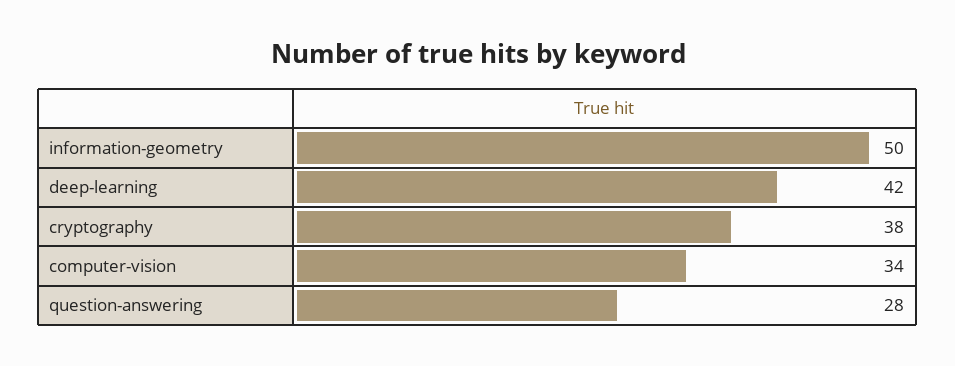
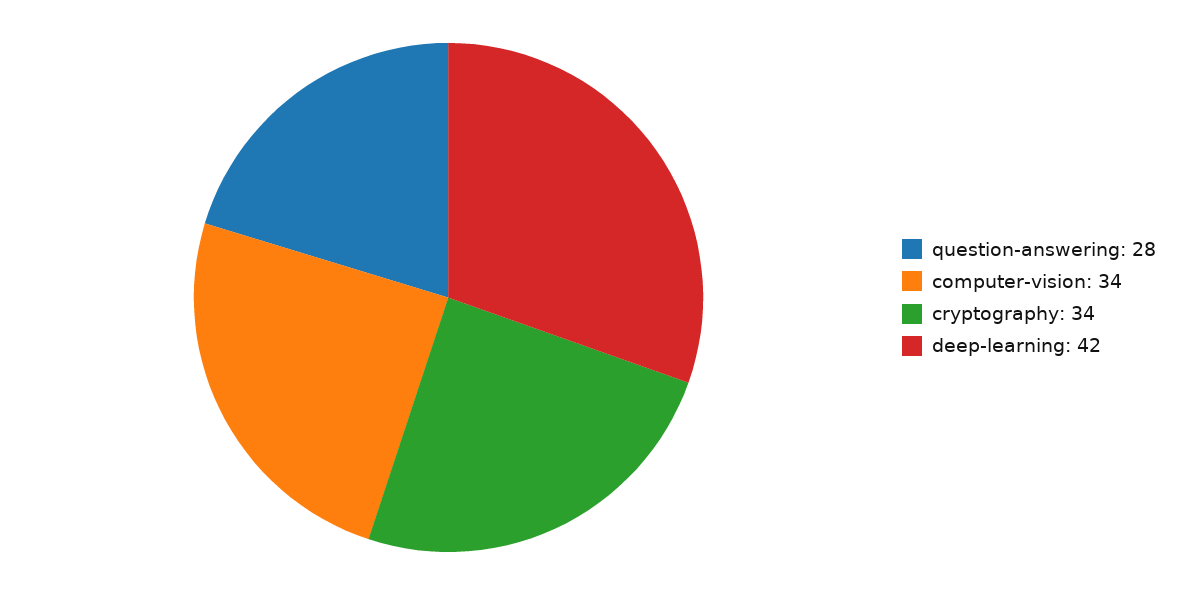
information-geometry: 50 -> none
cryptography: 38 -> 34

